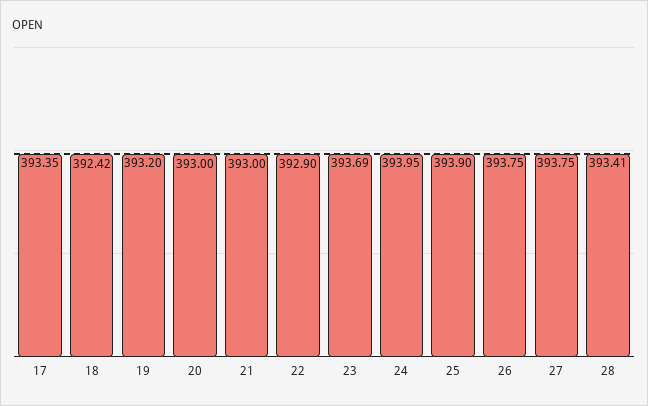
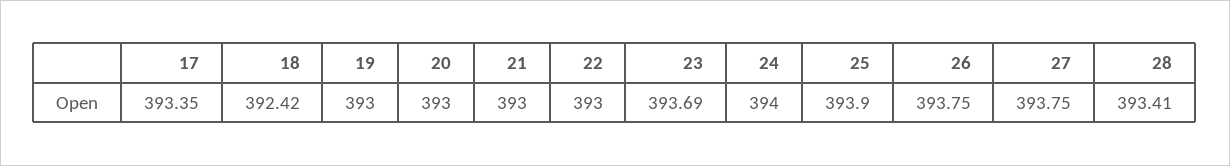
19: 393.2 -> 393
22: 392.9 -> 393
24: 393.95 -> 394

